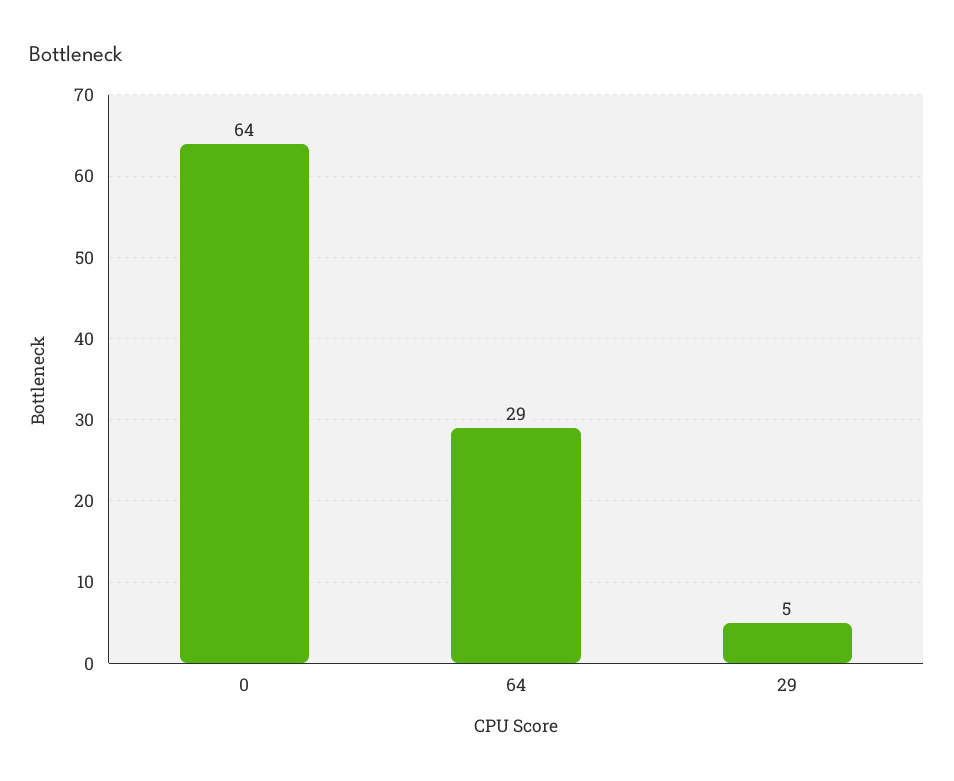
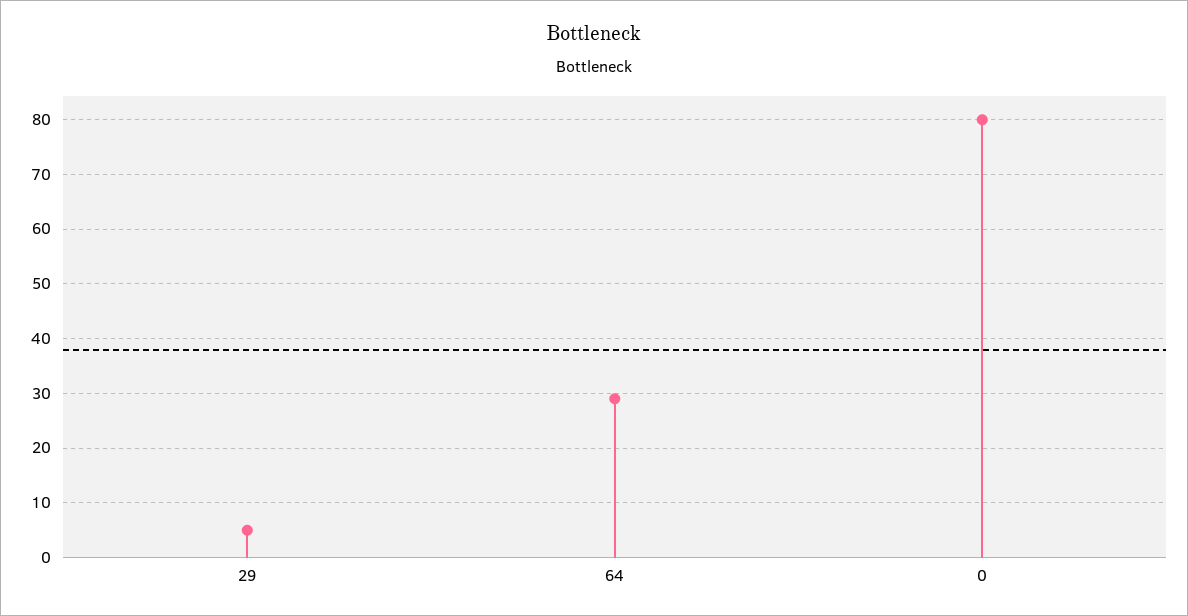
0: 64 -> 80

